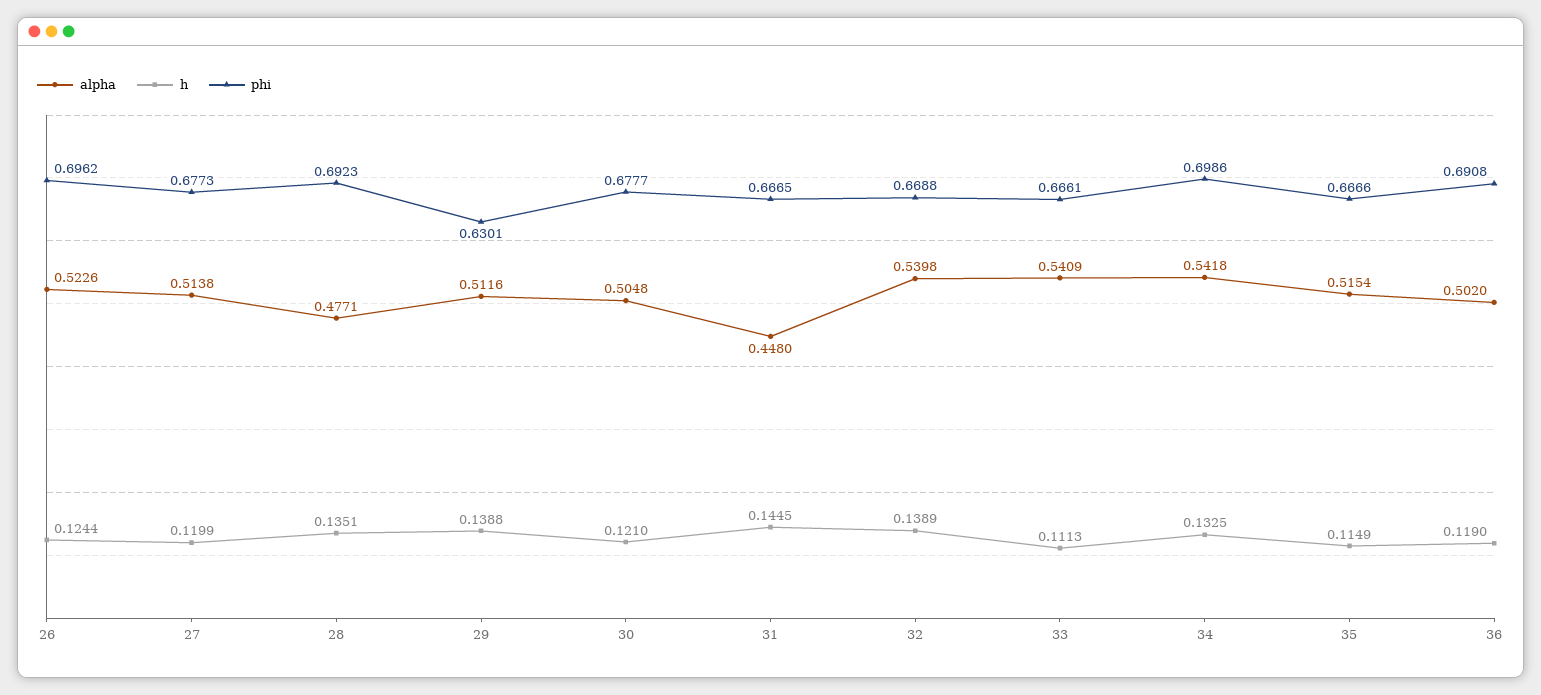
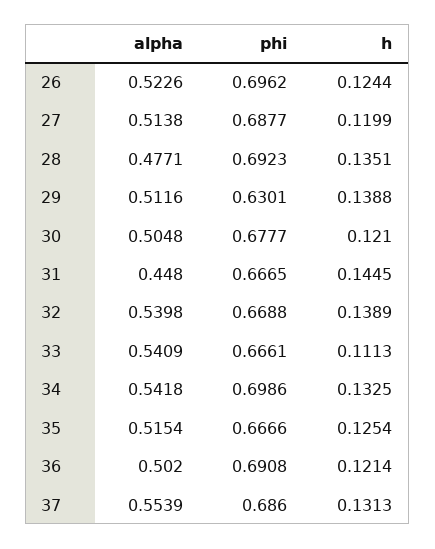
phi, 27: 0.6773 -> 0.6877
h, 35: 0.1149 -> 0.1254
h, 36: 0.119 -> 0.1214
alpha, 37: none -> 0.5539
phi, 37: none -> 0.686
h, 37: none -> 0.1313

